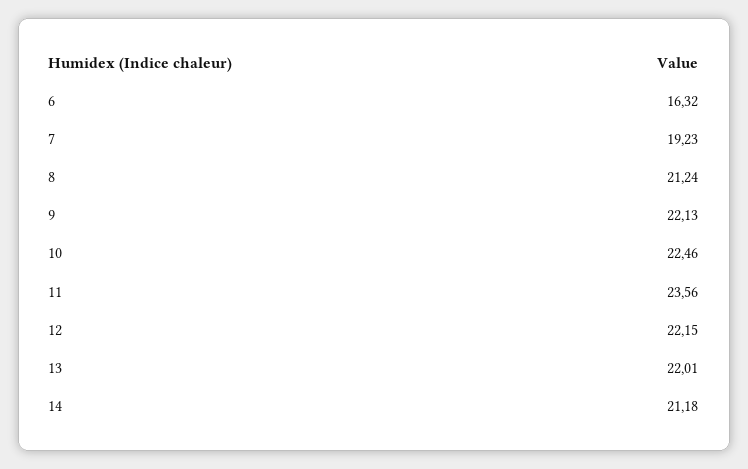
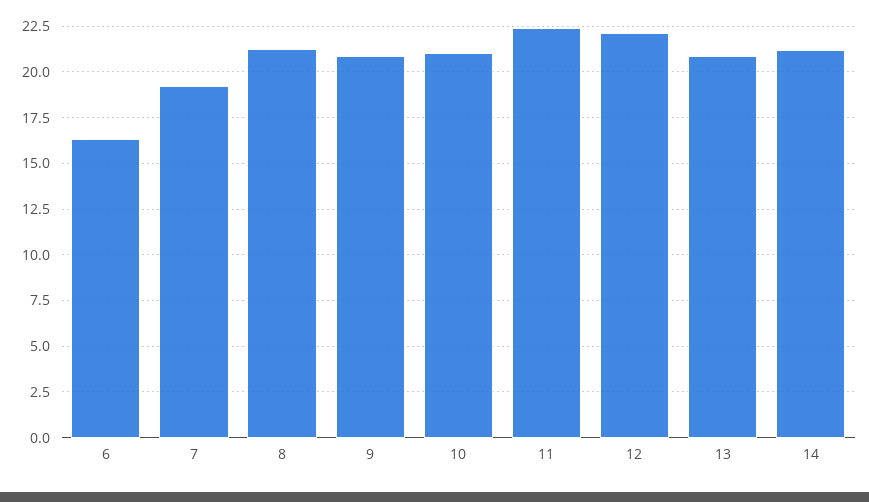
9: 22.13 -> 21
10: 22.46 -> 21
11: 23.56 -> 22.5
13: 22.01 -> 21

